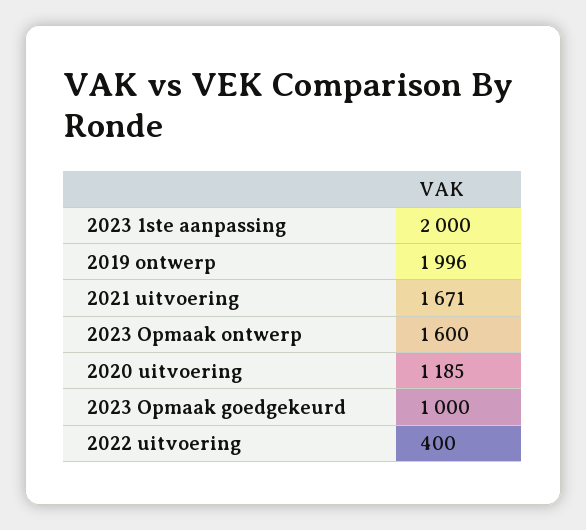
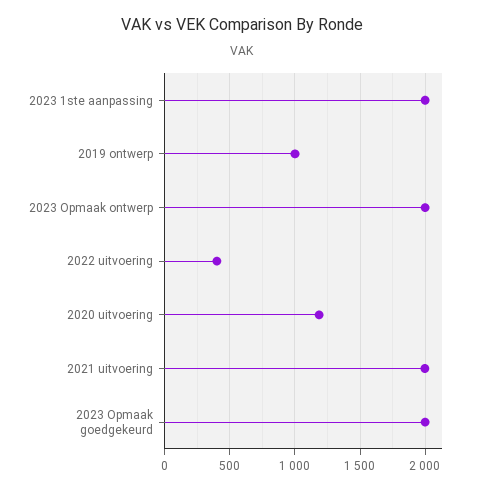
2019 ontwerp: 1996 -> 1000
2021 uitvoering: 1671 -> 2000
2023 Opmaak ontwerp: 1600 -> 2000
2023 Opmaak goedgekeurd: 1000 -> 2000

